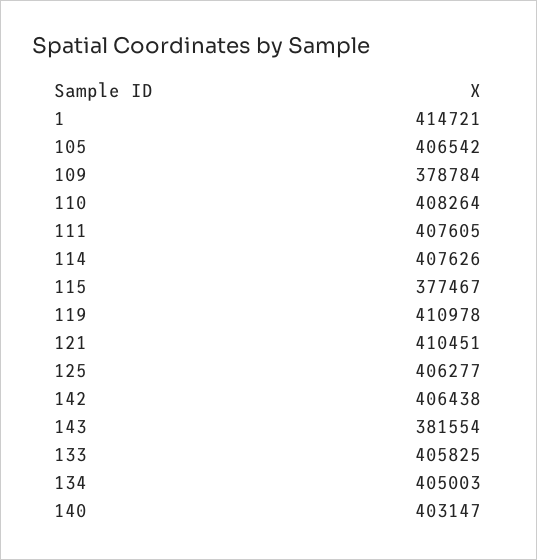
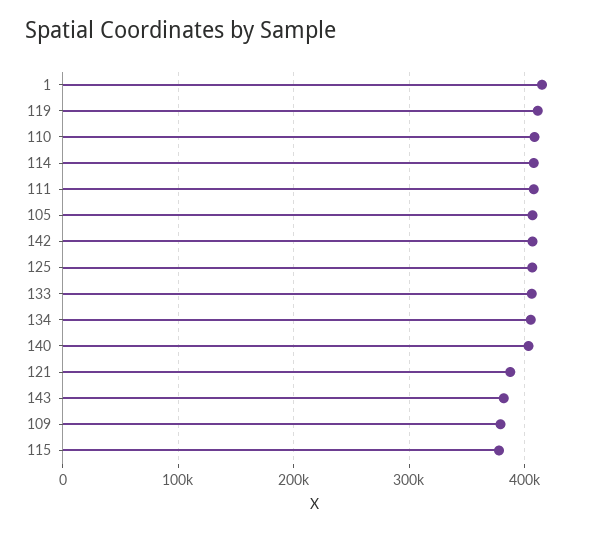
121: 410451 -> 390000

